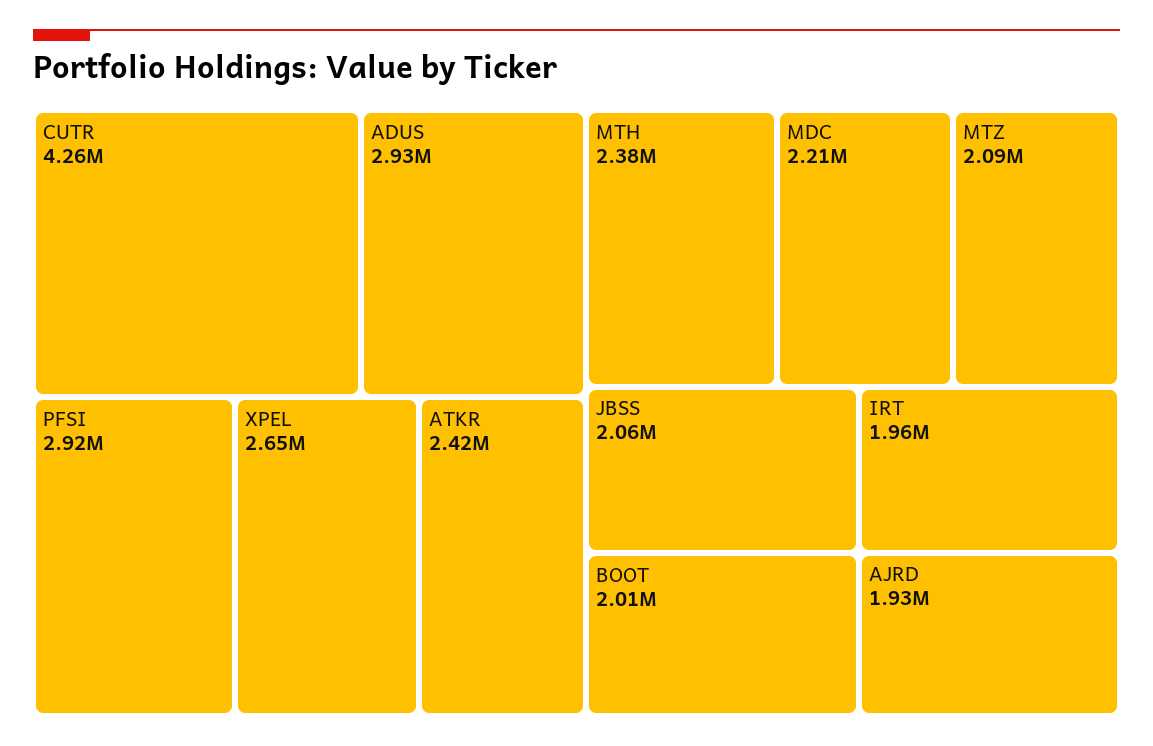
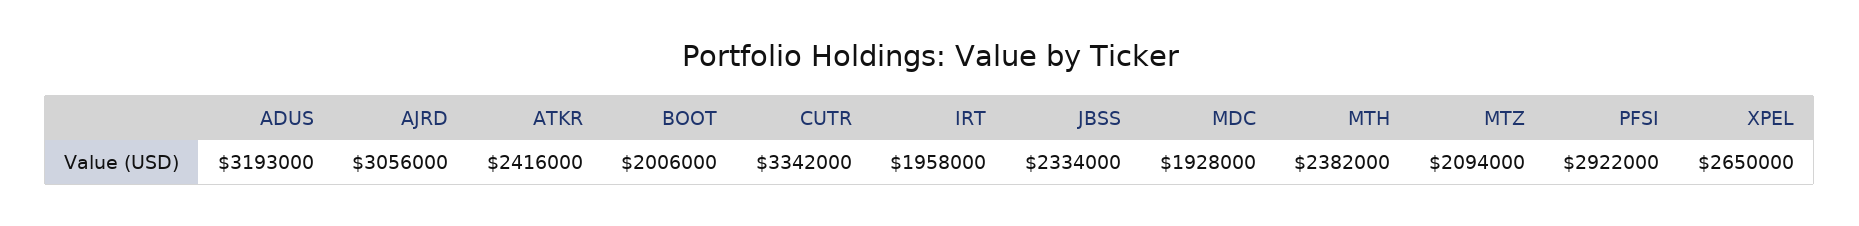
CUTR: 4260000 -> 3342000
ADUS: 2930000 -> 3193000
MDC: 2210000 -> 1928000
JBSS: 2060000 -> 2334000
AJRD: 1930000 -> 3056000

